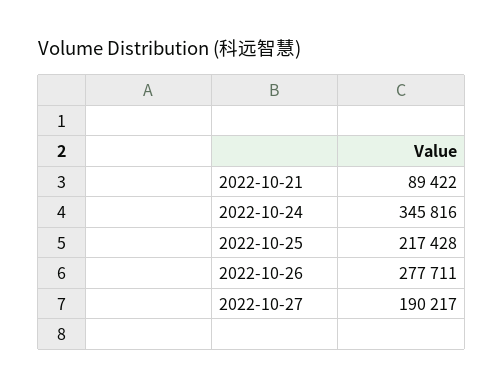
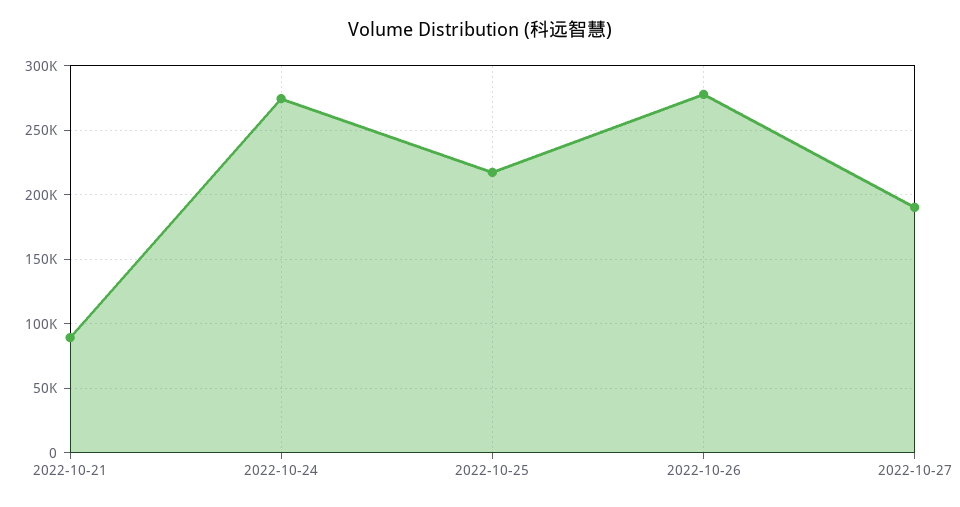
2022-10-24: 345816 -> 275000

